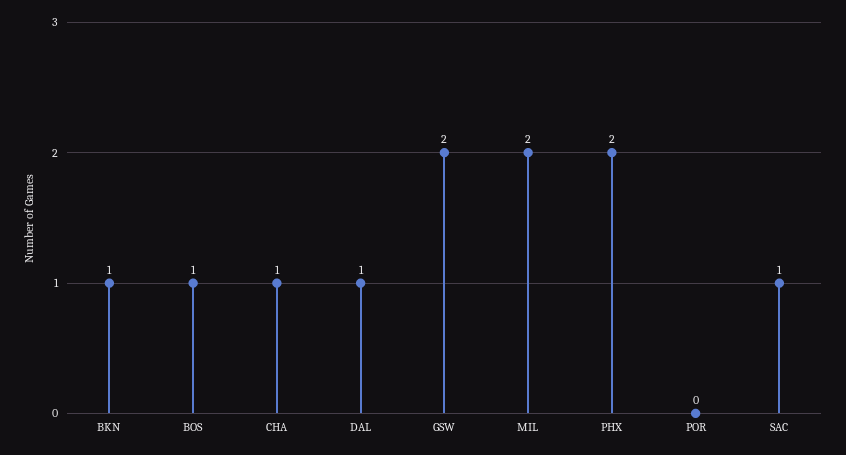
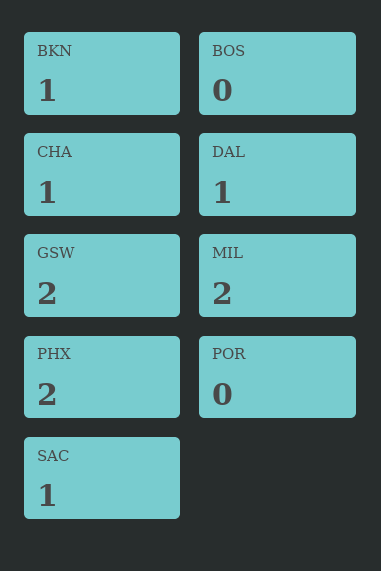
BOS: 1 -> 0

